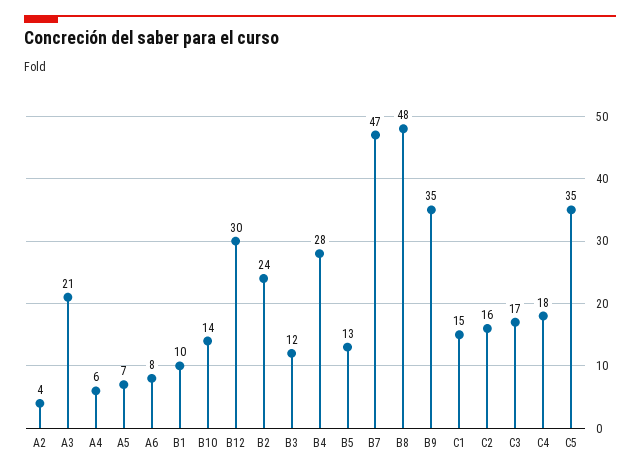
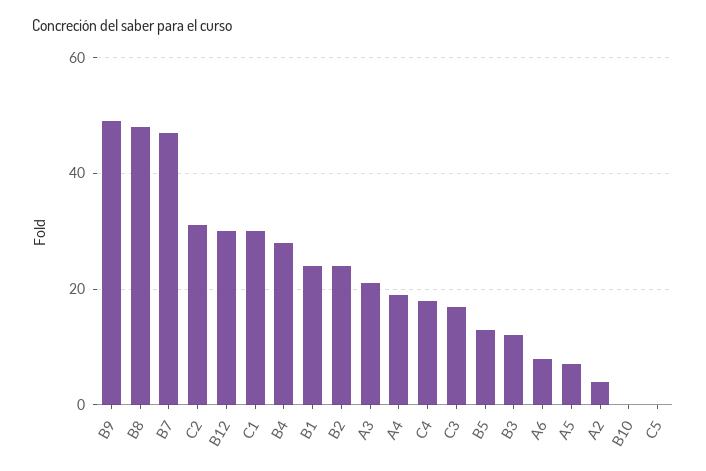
A4: 6 -> 20
B1: 10 -> 25
B10: 14 -> 0
B9: 35 -> 50
C1: 15 -> 30
C2: 16 -> 30
C5: 35 -> 0

